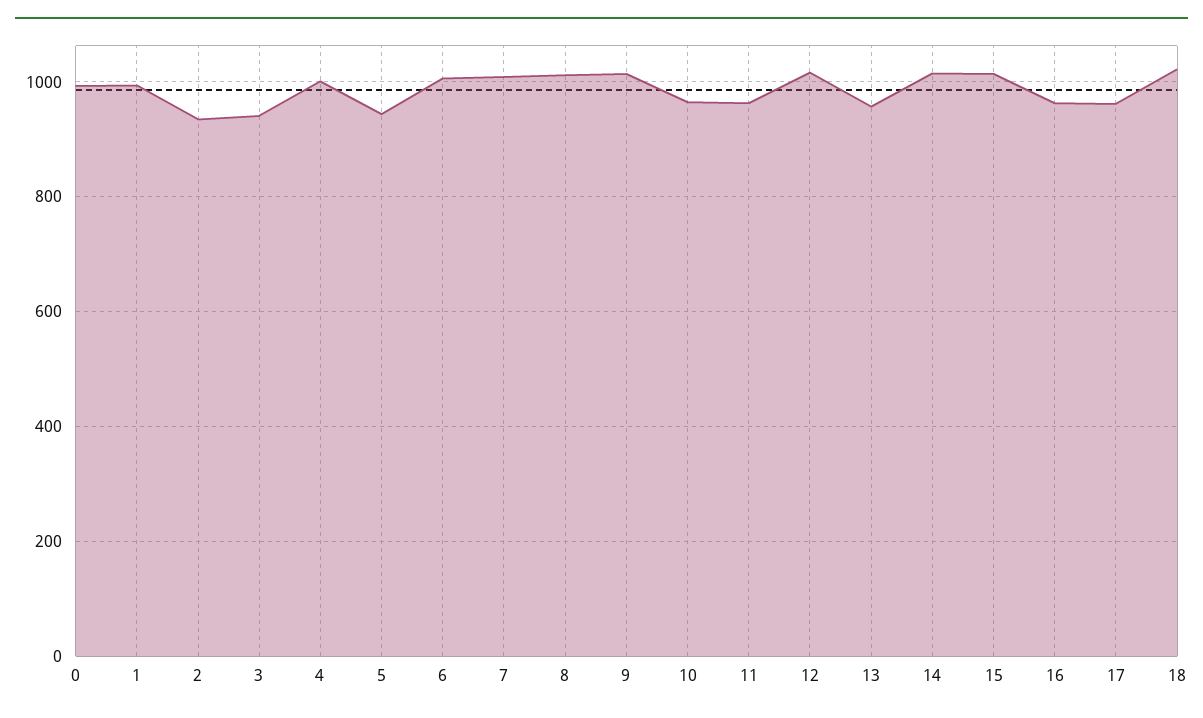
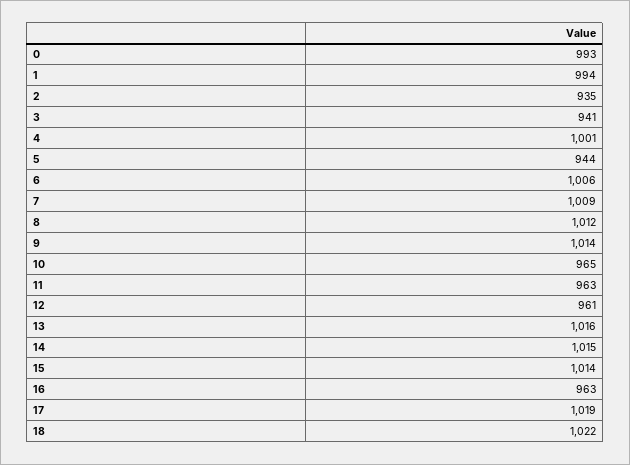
12: 1020 -> 961
13: 960 -> 1016
17: 960 -> 1019

